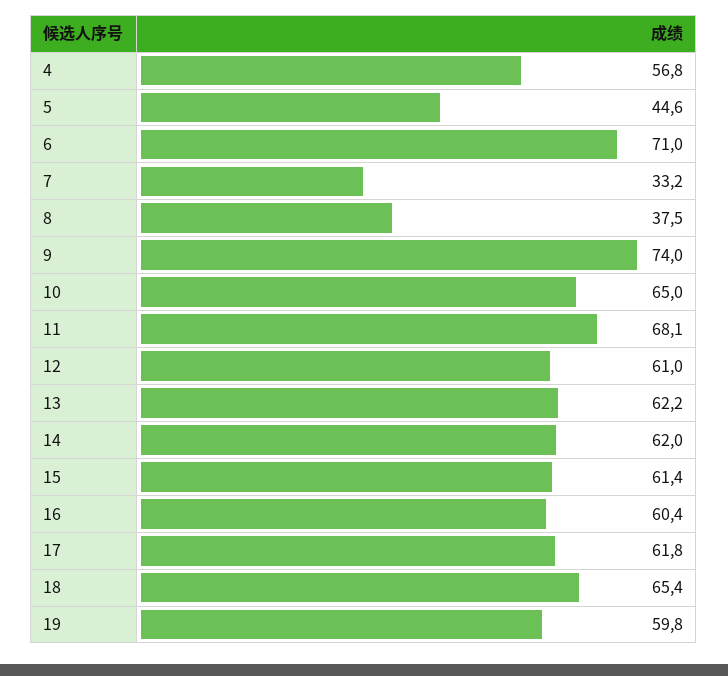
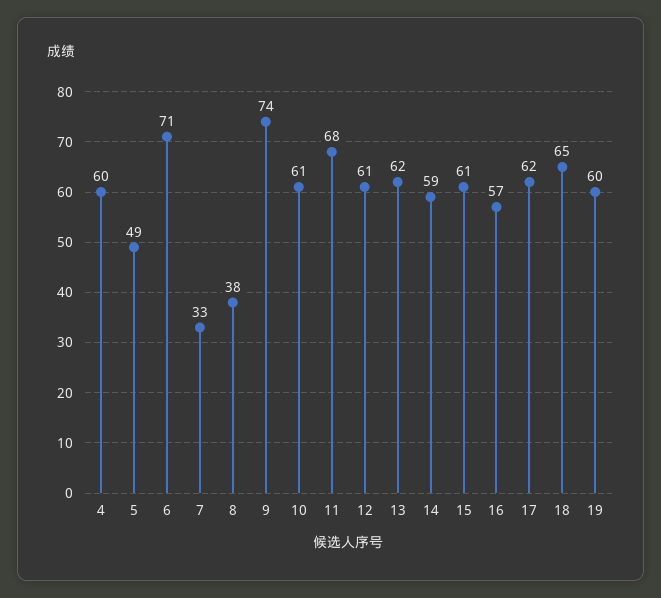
4: 56.8 -> 60
5: 44.6 -> 49
10: 65 -> 61
14: 62 -> 59
16: 60.4 -> 57

